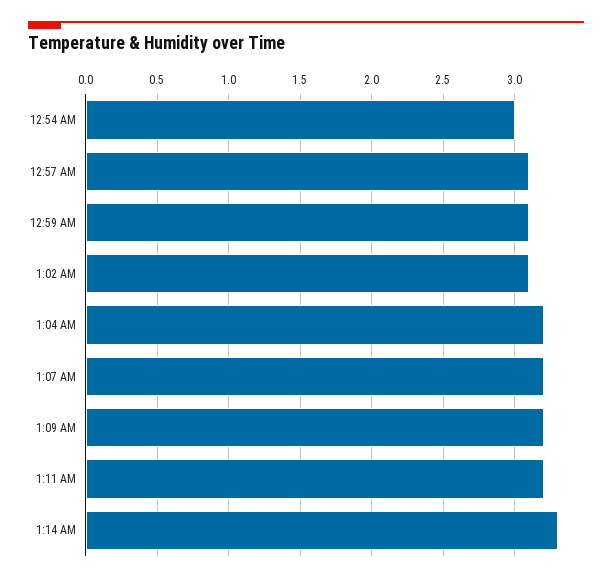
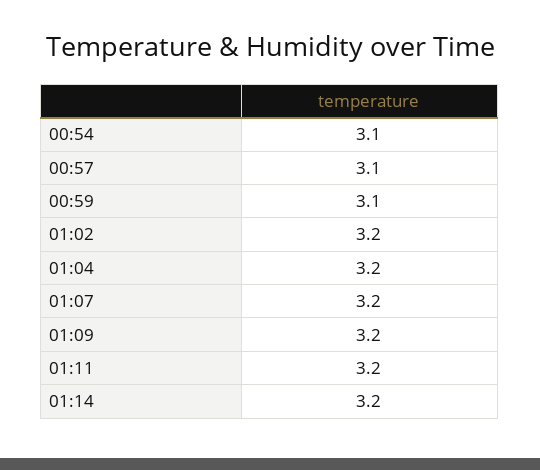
12:54 AM: 3 -> 3.1
1:02 AM: 3.1 -> 3.2
1:14 AM: 3.3 -> 3.2

